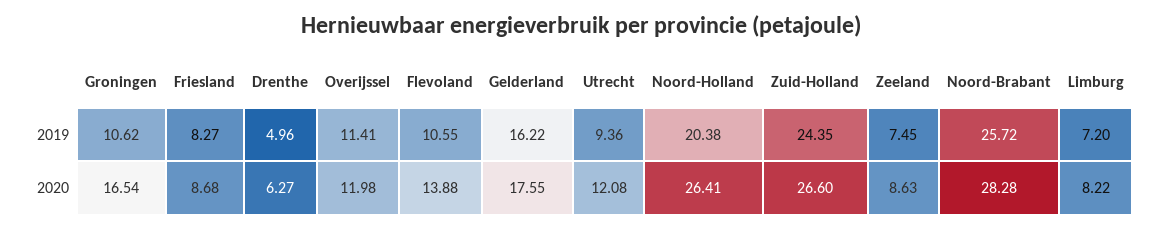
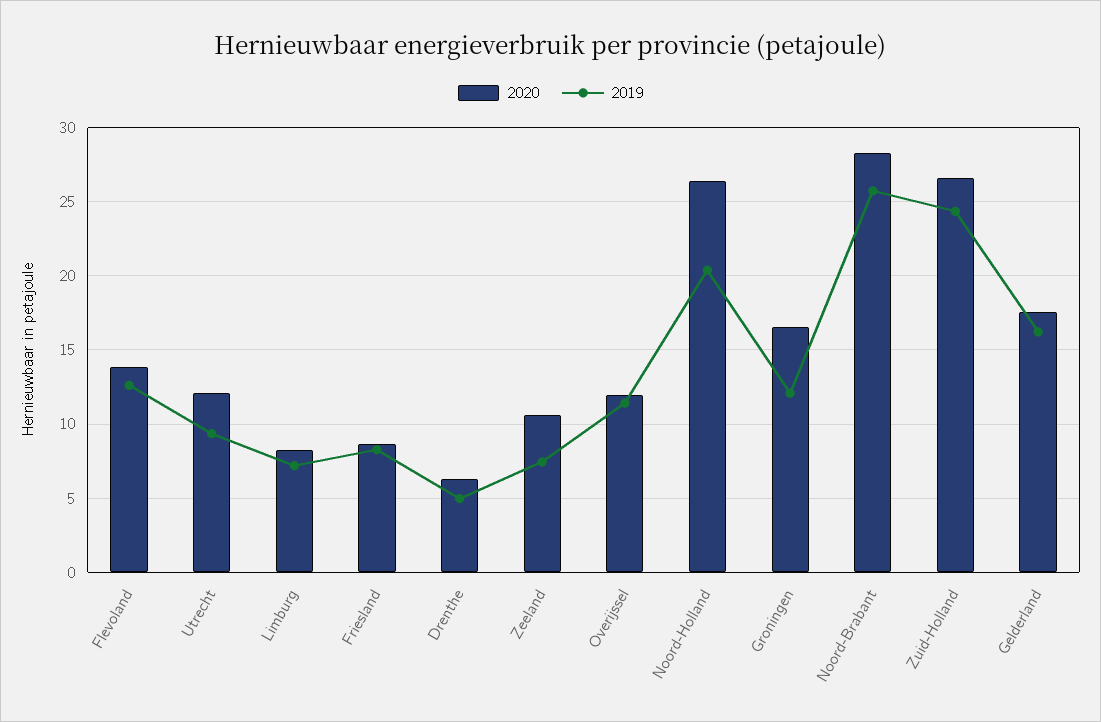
2019, Groningen: 10.62 -> 12
2019, Flevoland: 10.55 -> 12.5
2020, Zeeland: 8.63 -> 10.5

